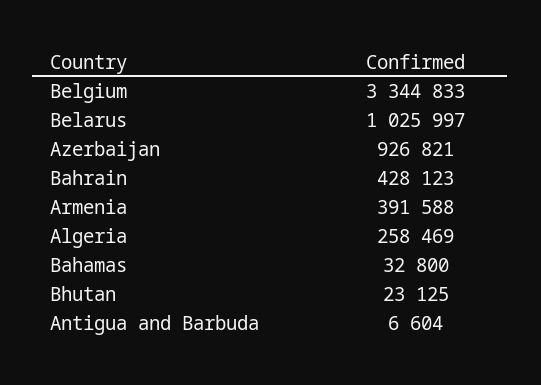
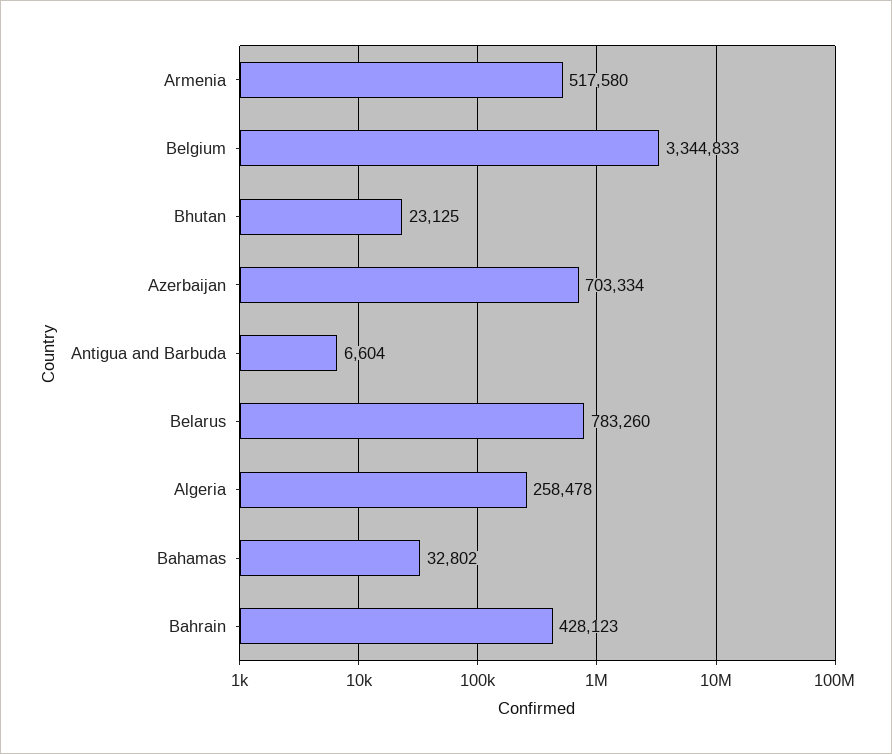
Belarus: 1025997 -> 783260
Azerbaijan: 926821 -> 703334
Armenia: 391588 -> 517580
Algeria: 258469 -> 258478
Bahamas: 32800 -> 32802

